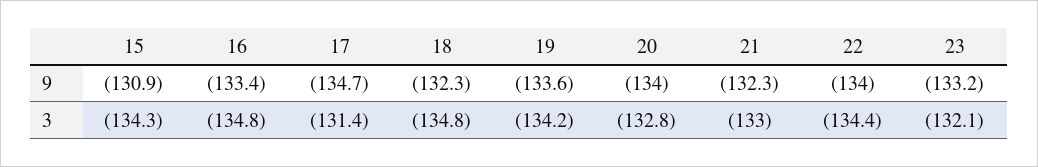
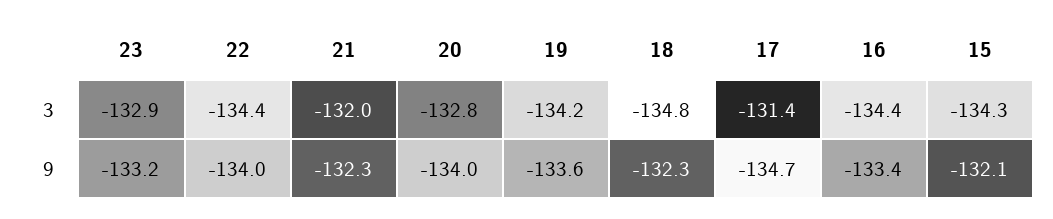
15, 9: -130.9 -> -132.1
16, 3: -134.8 -> -134.4
21, 3: -133 -> -132
23, 3: -132.1 -> -132.9

